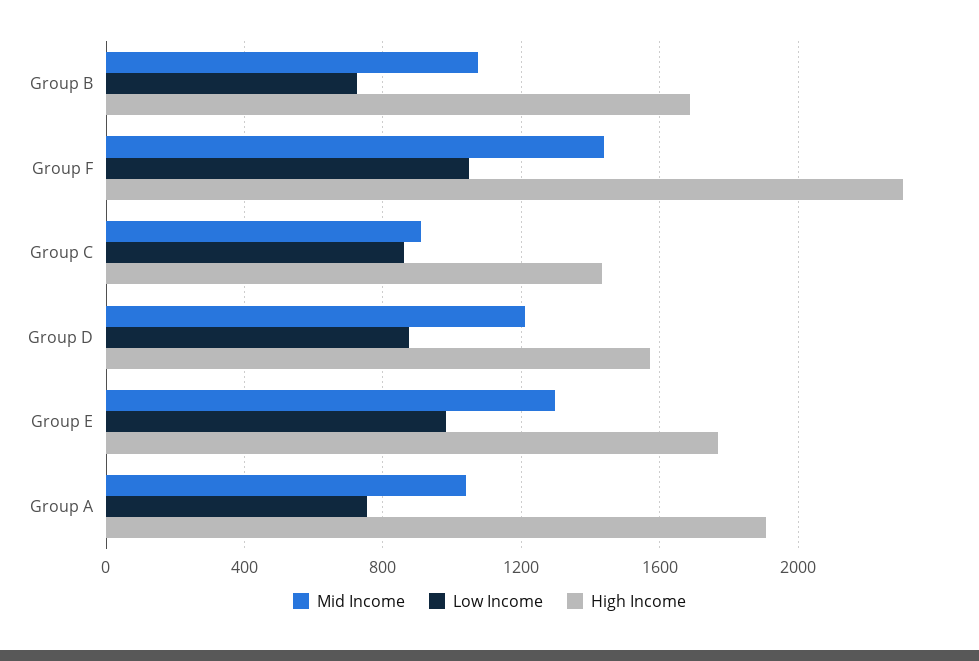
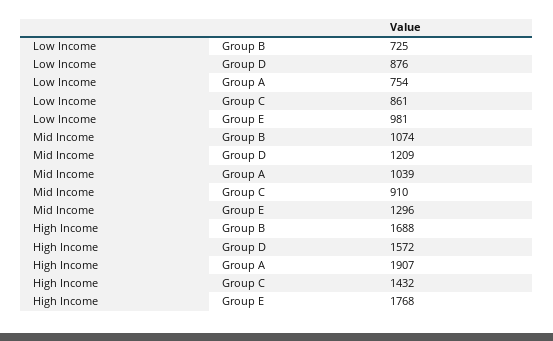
Mid Income, Group F: 1450 -> none
Low Income, Group F: 1050 -> none
High Income, Group F: 2300 -> none

